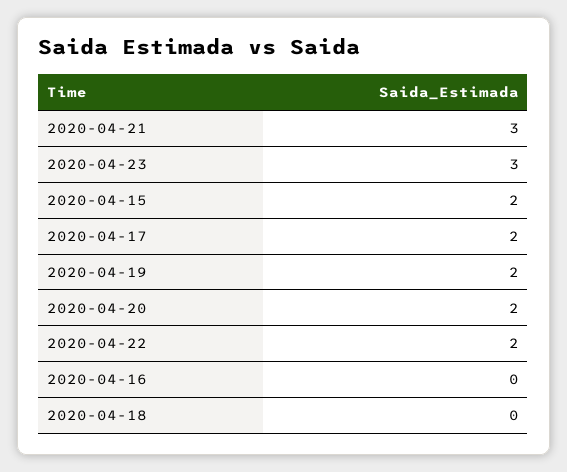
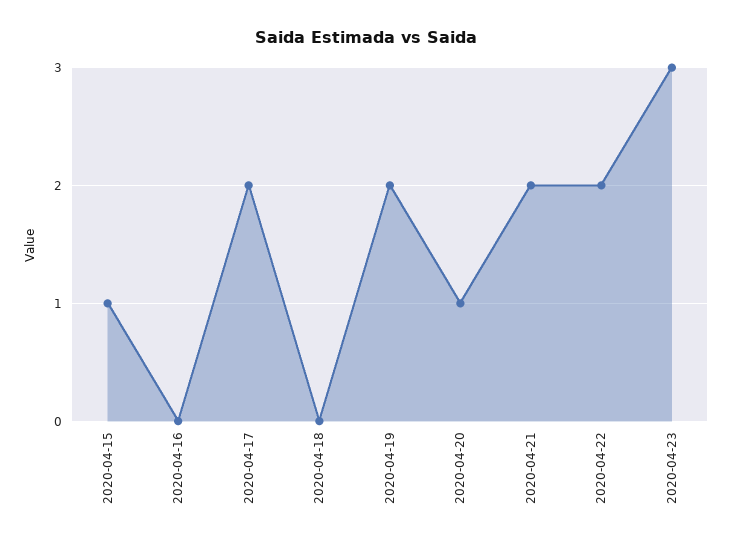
2020-04-21: 3 -> 2
2020-04-15: 2 -> 1
2020-04-20: 2 -> 1

